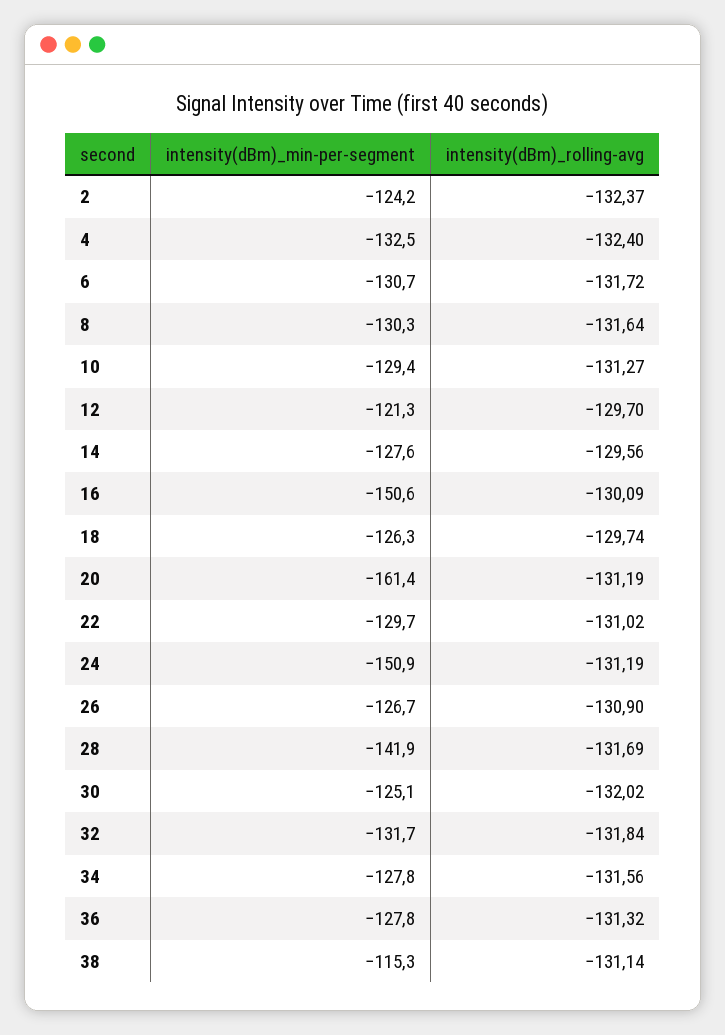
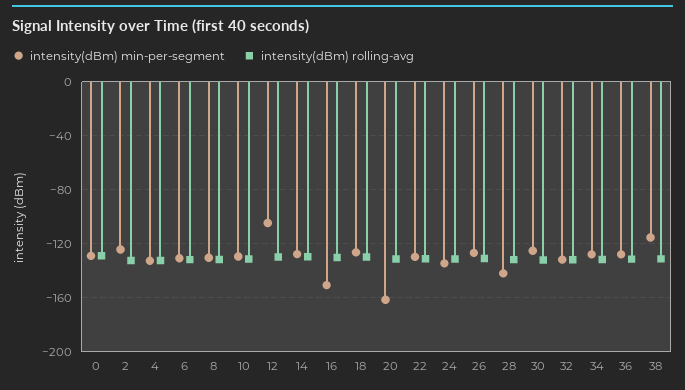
intensity(dBm)_min-per-segment, 12: -121.3 -> -105
intensity(dBm)_min-per-segment, 24: -150.9 -> -135
intensity(dBm)_min-per-segment, 0: none -> -130
intensity(dBm)_rolling-avg, 0: none -> -130

